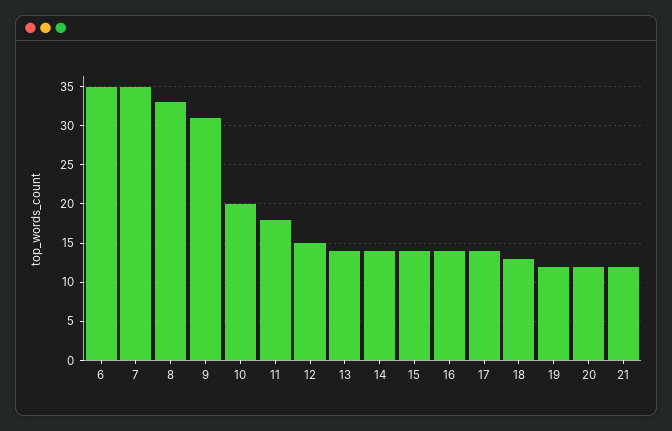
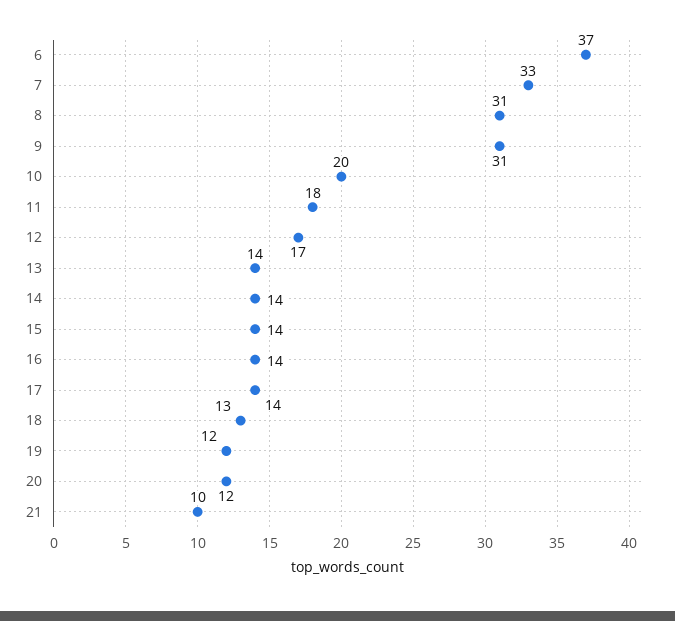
6: 35 -> 37
7: 35 -> 33
8: 33 -> 31
12: 15 -> 17
21: 12 -> 10

